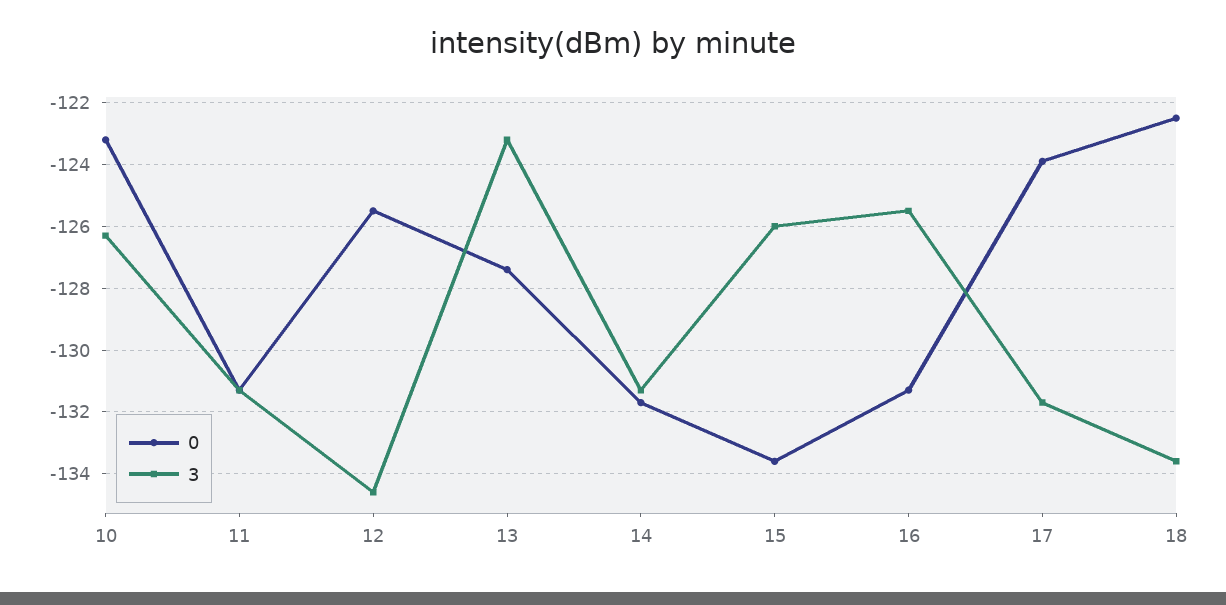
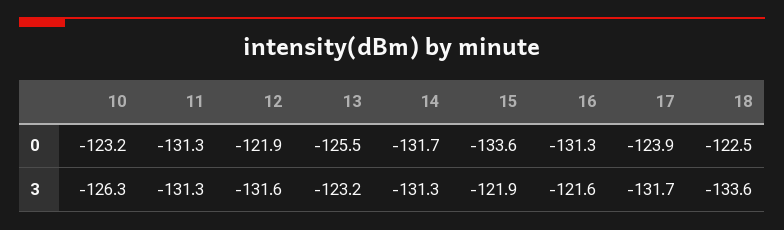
0, 12: -125.5 -> -121.9
3, 12: -134.5 -> -131.6
0, 13: -127.5 -> -125.5
3, 15: -126 -> -121.9
3, 16: -125.5 -> -121.6

